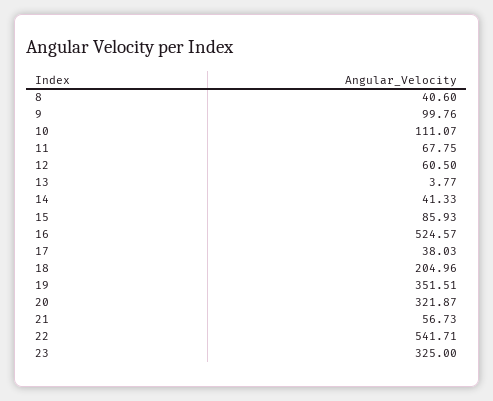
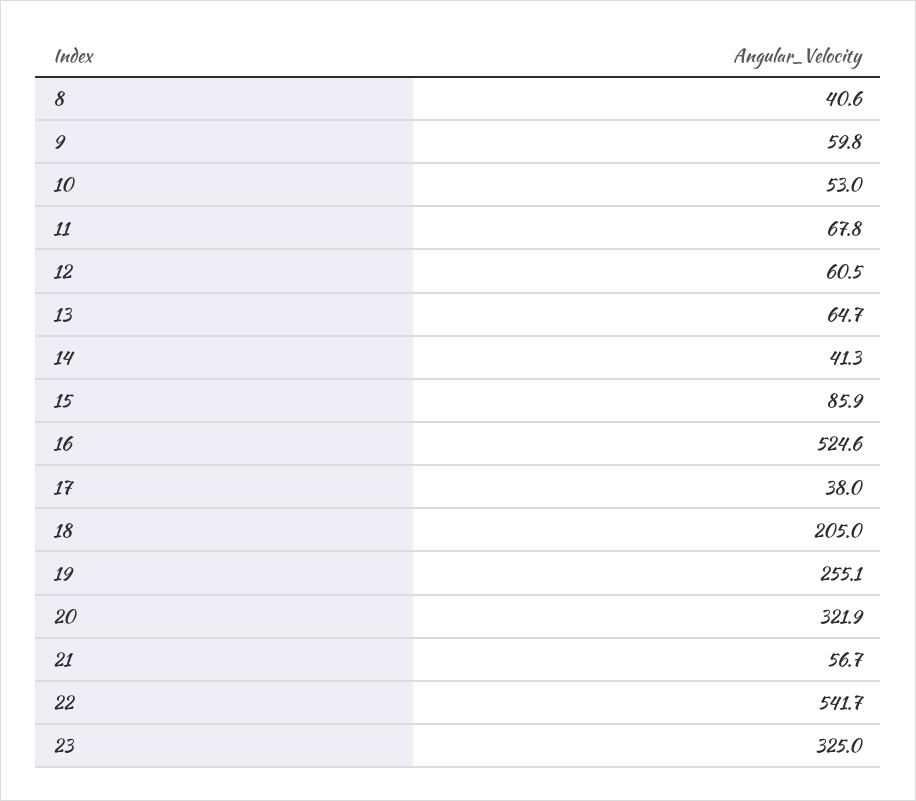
9: 99.76 -> 59.8
10: 111.07 -> 53
13: 3.77 -> 64.7
19: 351.51 -> 255.1

